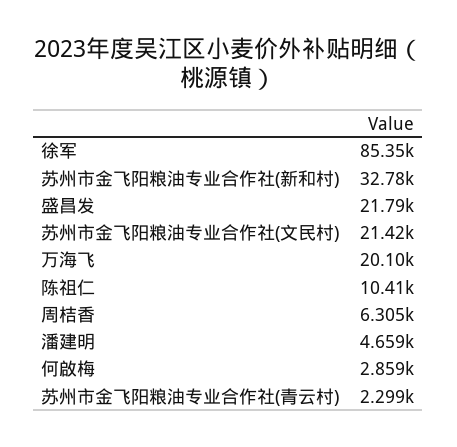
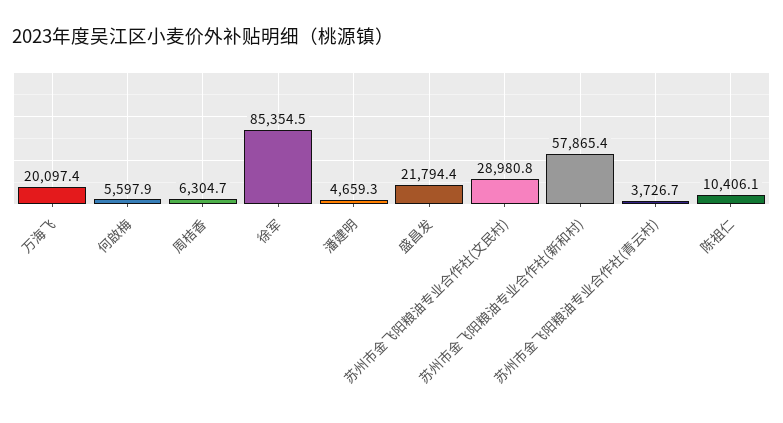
苏州市金飞阳粮油专业合作社(新和村): 32780 -> 57865.4
苏州市金飞阳粮油专业合作社(文民村): 21420 -> 28980.8
何啟梅: 2859 -> 5597.9
苏州市金飞阳粮油专业合作社(青云村): 2299 -> 3726.7

